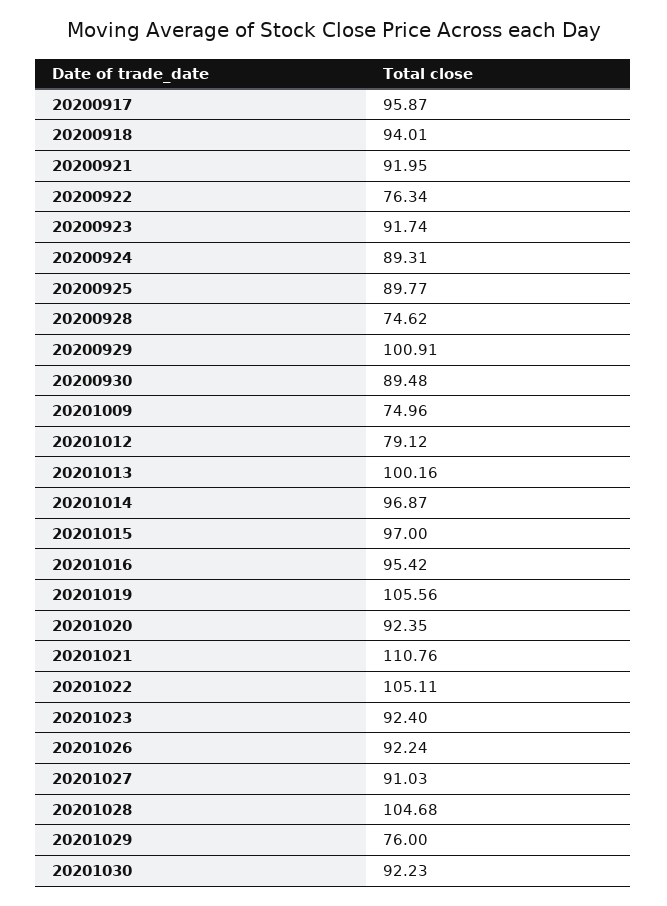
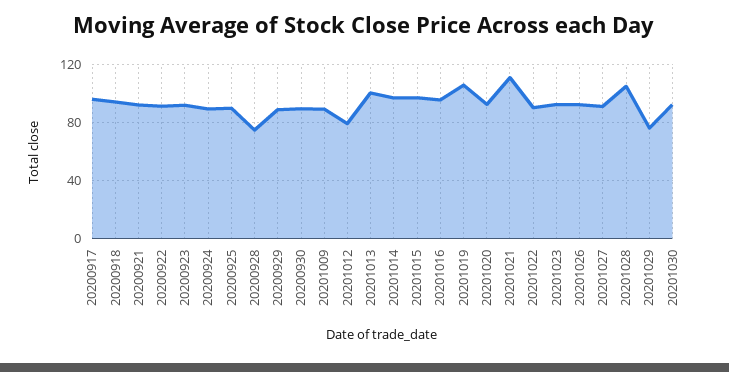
20200922: 76.34 -> 90
20200929: 100.91 -> 90
20201009: 74.96 -> 90
20201022: 105.11 -> 90

